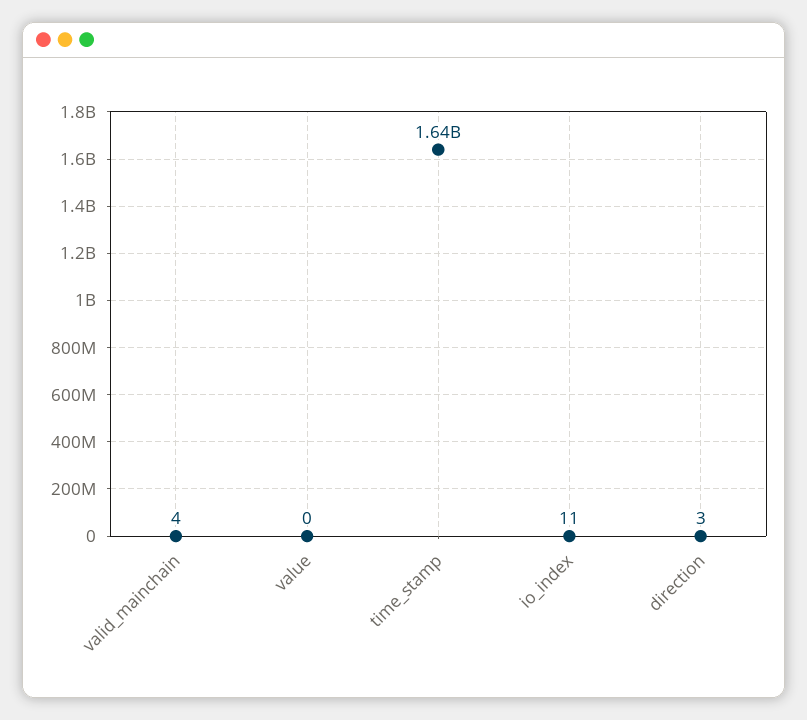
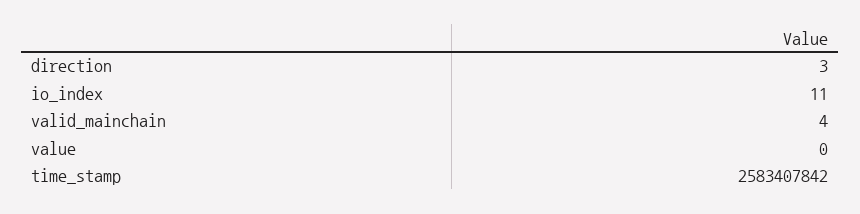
time_stamp: 1640000000 -> 2583407842

